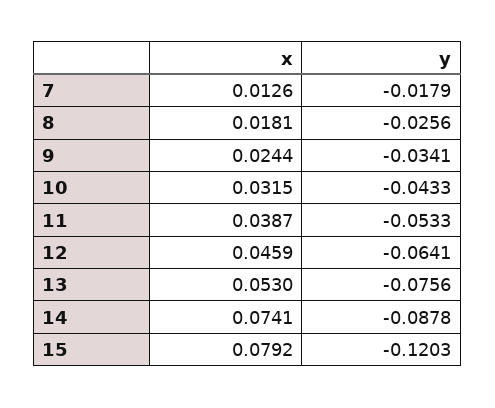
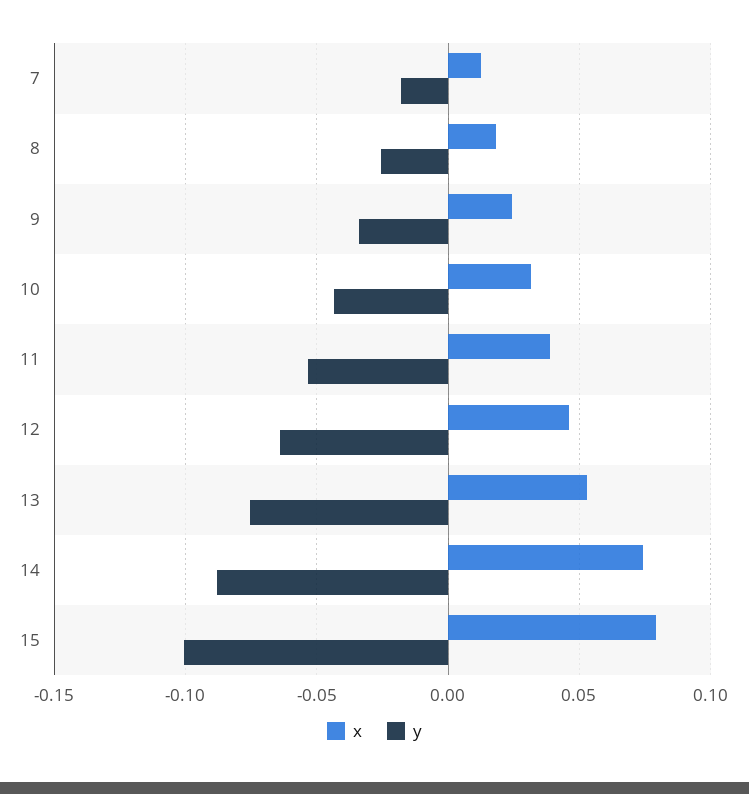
y, 15: -0.1203 -> -0.1

